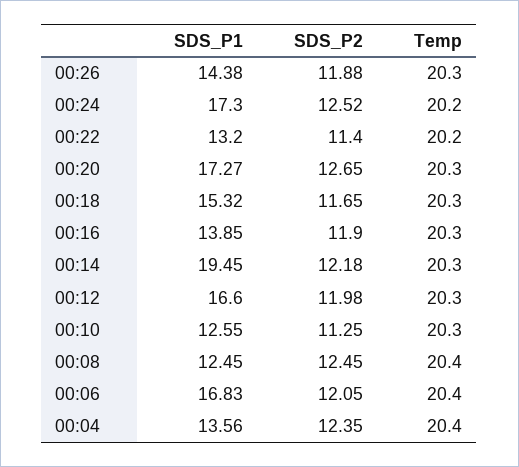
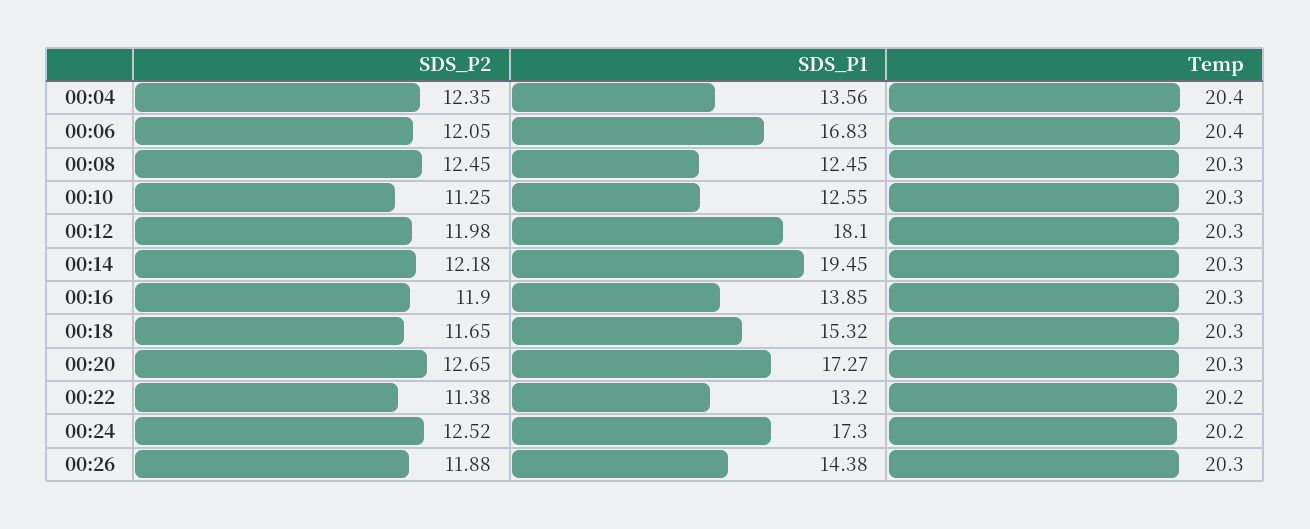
SDS_P2, 00:22: 11.4 -> 11.38
SDS_P1, 00:12: 16.6 -> 18.1
Temp, 00:08: 20.4 -> 20.3

